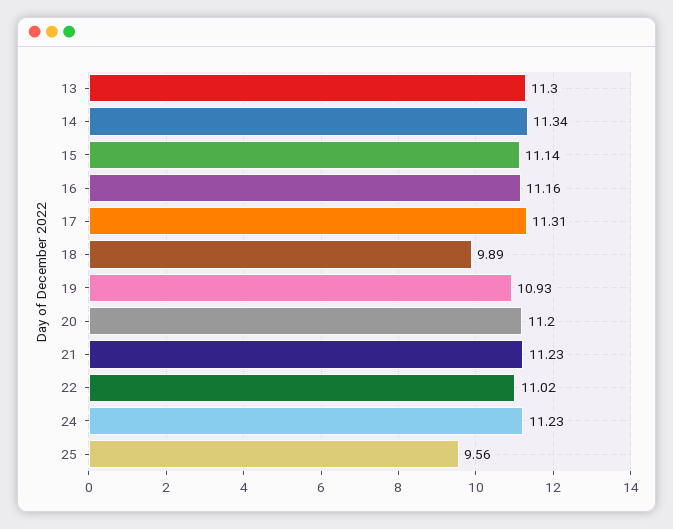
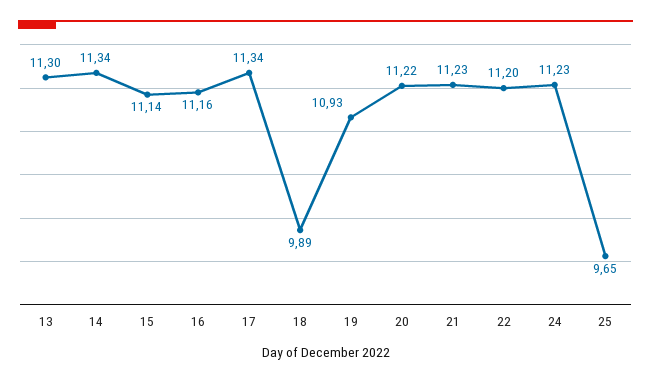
17: 11.31 -> 11.34
20: 11.2 -> 11.22
22: 11.02 -> 11.2
25: 9.56 -> 9.65

